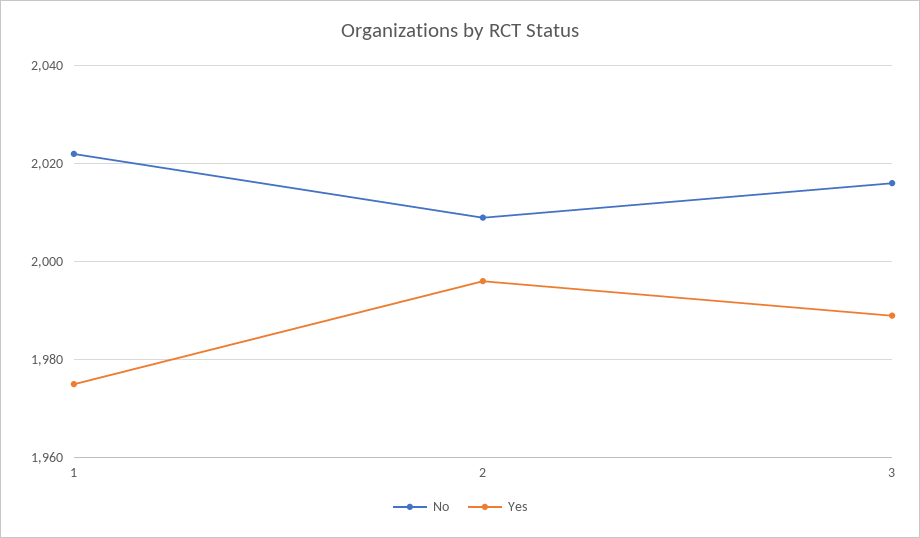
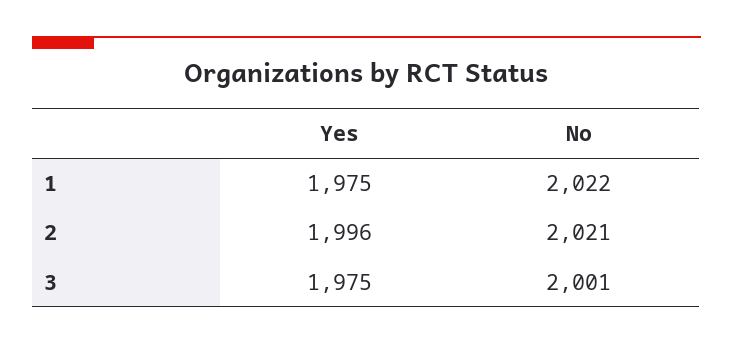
No, 2: 2010 -> 2021
No, 3: 2015 -> 2001
Yes, 3: 1990 -> 1975

